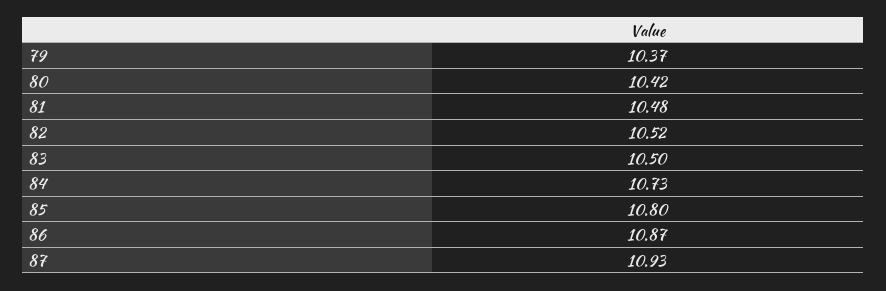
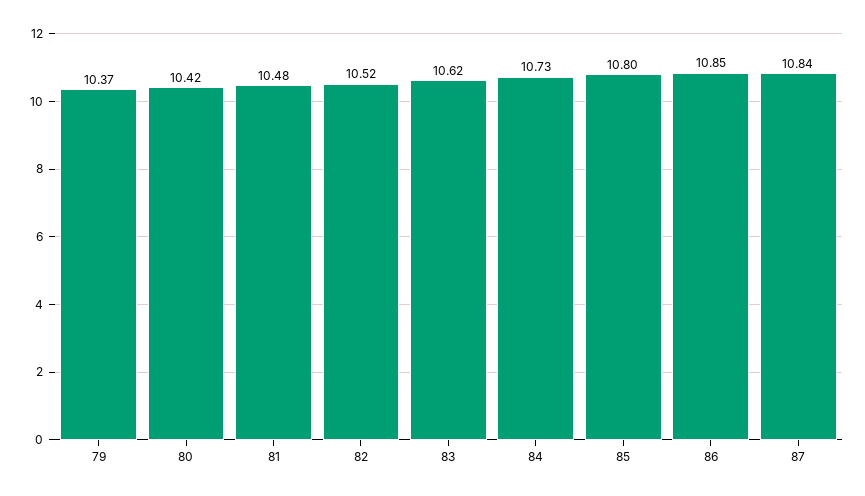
83: 10.5 -> 10.62
86: 10.87 -> 10.85
87: 10.93 -> 10.84

